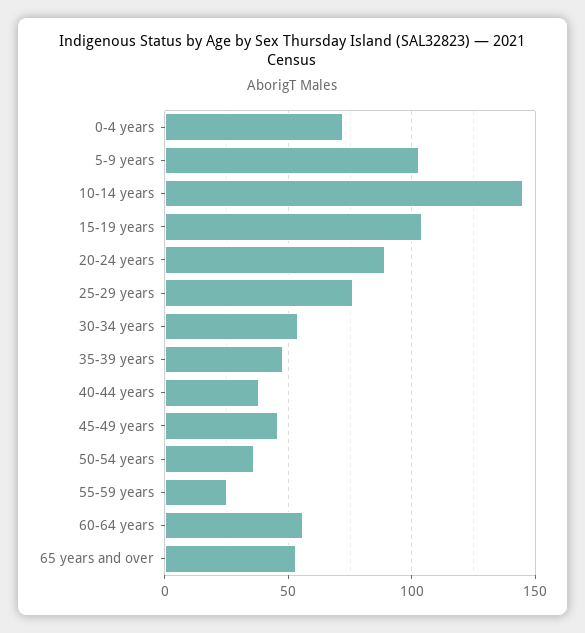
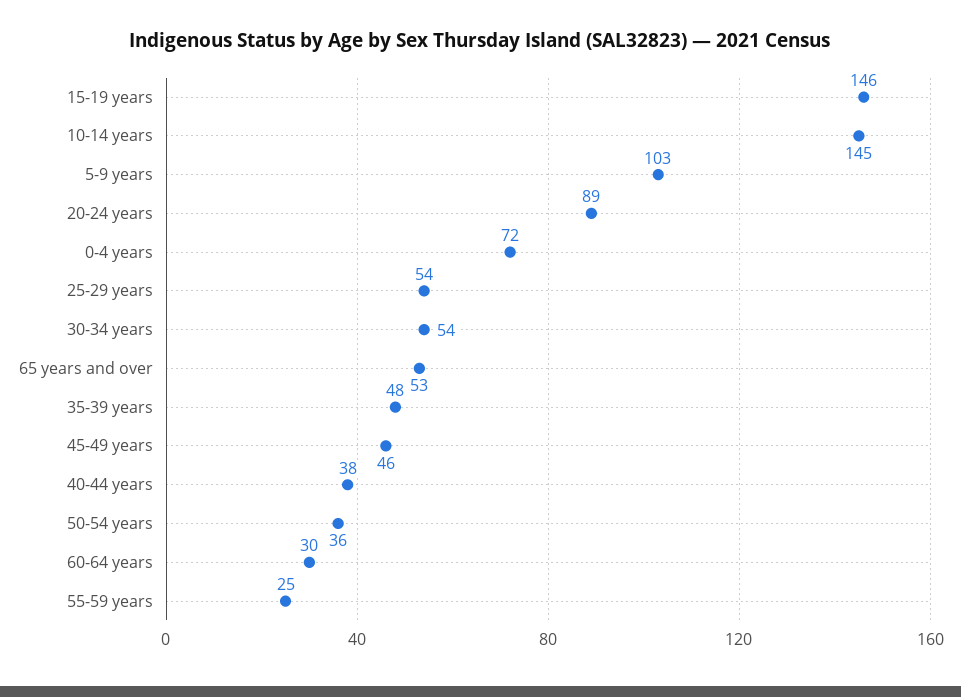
15-19 years: 105 -> 146
25-29 years: 75 -> 54
60-64 years: 55 -> 30

